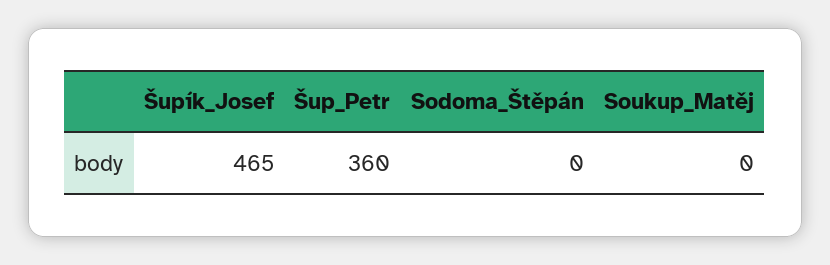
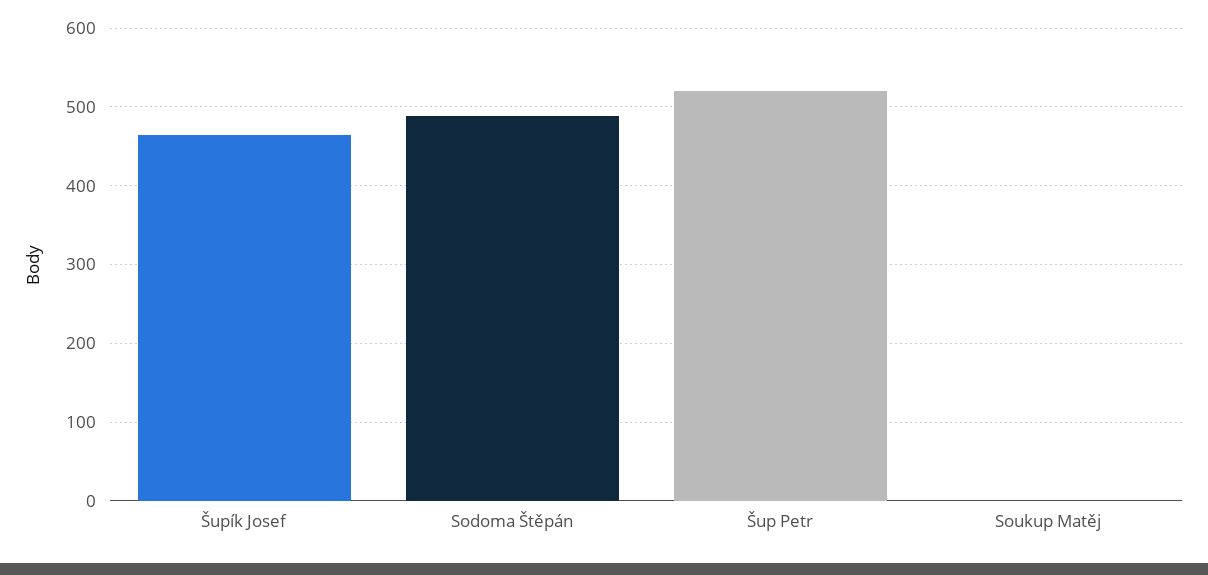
Šup_Petr: 360 -> 520
Sodoma_Štěpán: 0 -> 490

